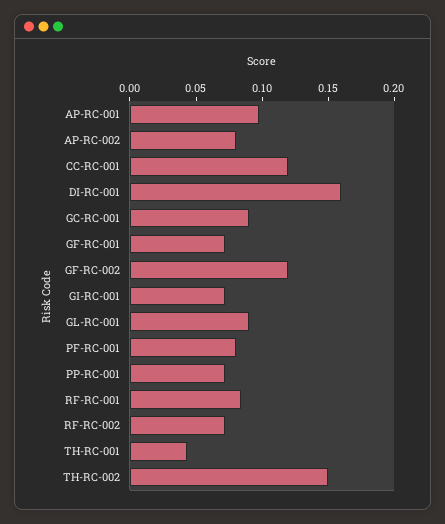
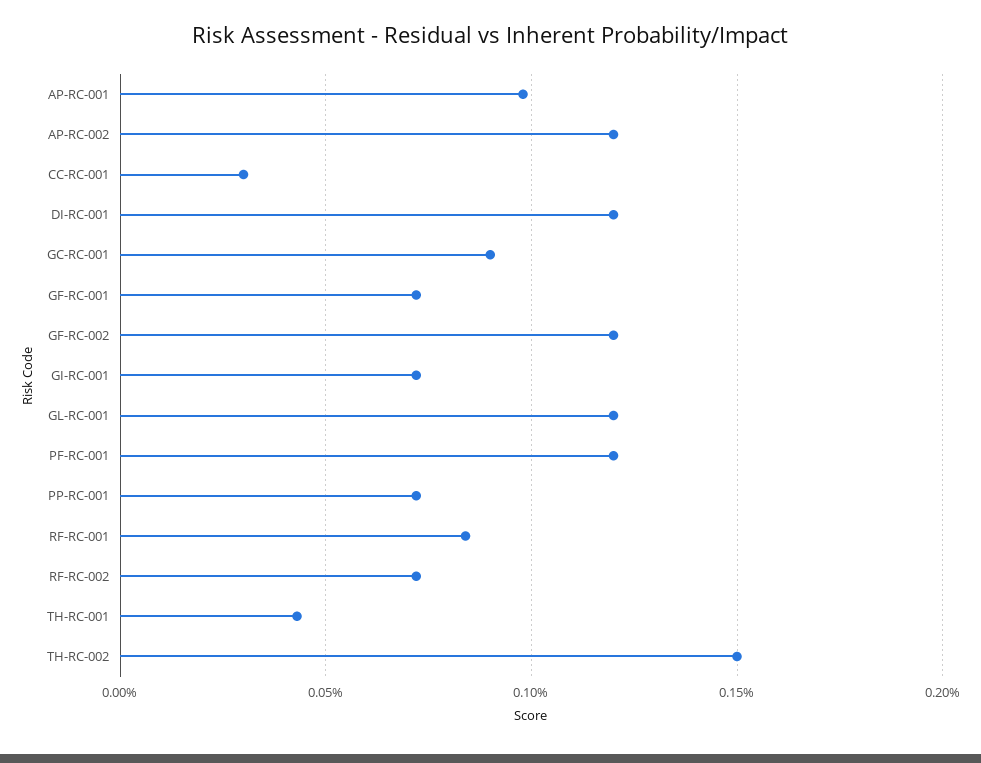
AP-RC-002: 0.08 -> 0.12
CC-RC-001: 0.12 -> 0.03
DI-RC-001: 0.16 -> 0.12
GL-RC-001: 0.09 -> 0.12
PF-RC-001: 0.08 -> 0.12

